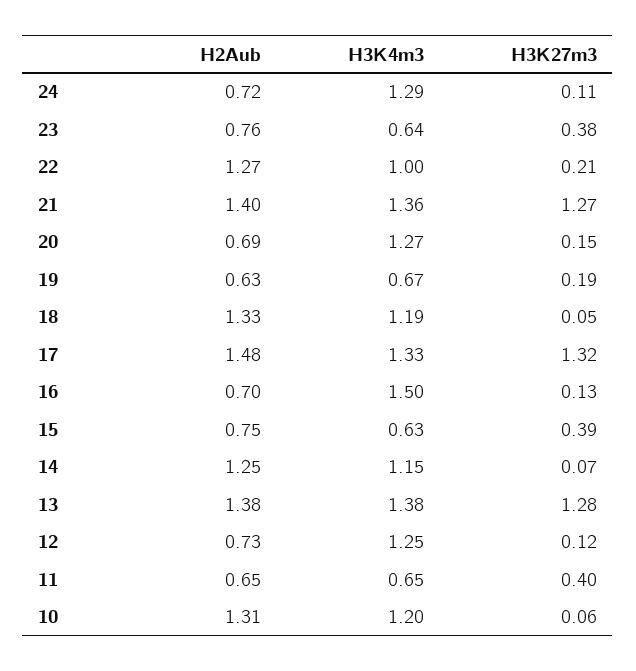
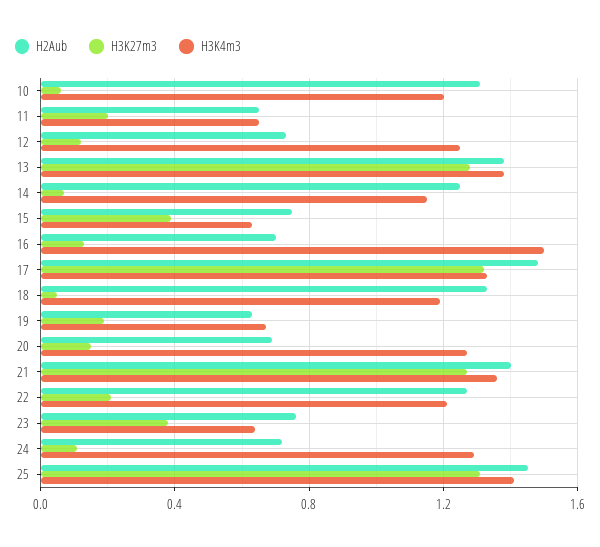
H3K4m3, 22: 1 -> 1.2
H3K27m3, 11: 0.4 -> 0.2
H2Aub, 25: none -> 1.45
H3K27m3, 25: none -> 1.3
H3K4m3, 25: none -> 1.4

